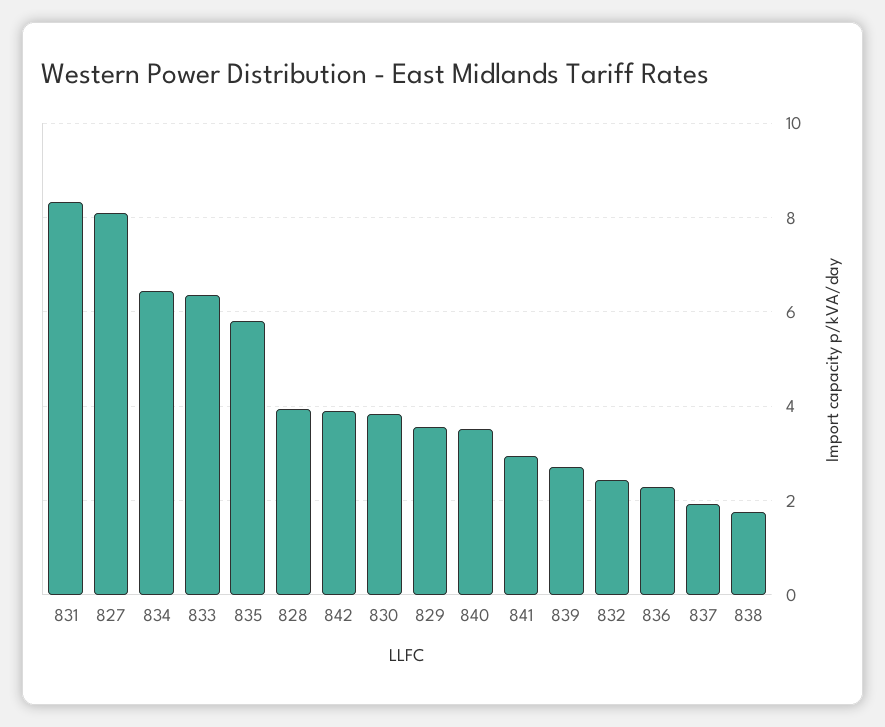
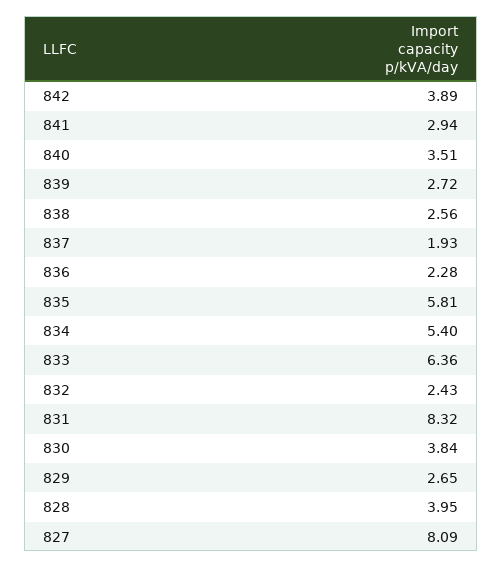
834: 6.4 -> 5.4
829: 3.6 -> 2.65
838: 1.8 -> 2.56

